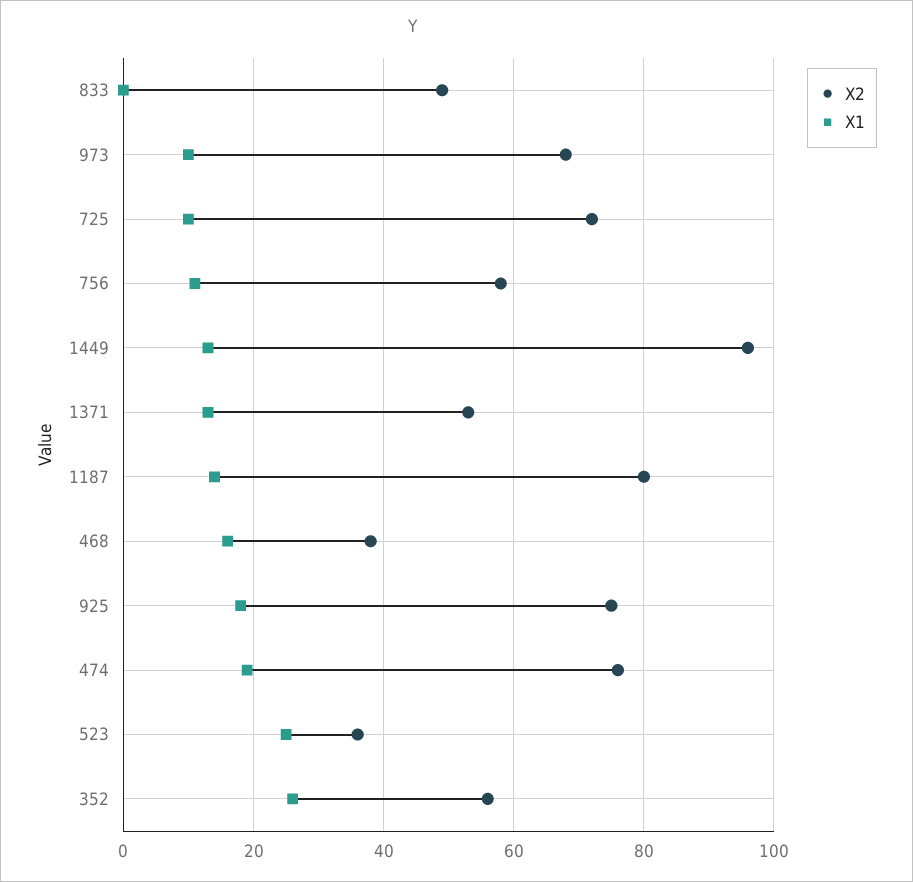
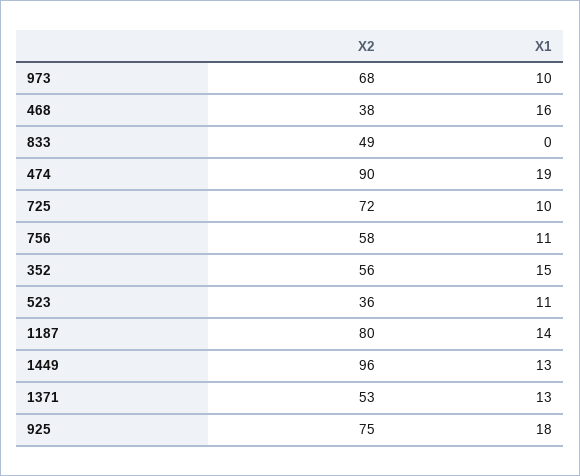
X2, 474: 75 -> 90
X1, 523: 25 -> 11
X1, 352: 25 -> 15

